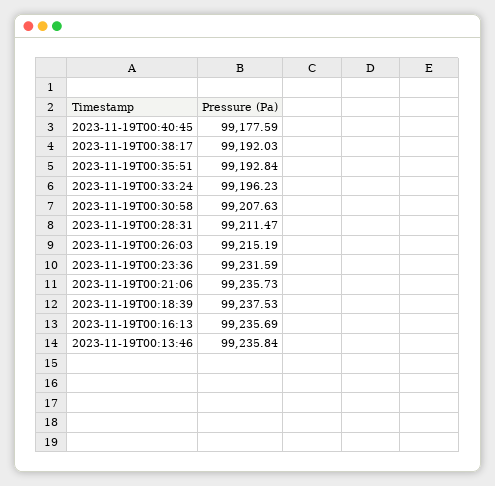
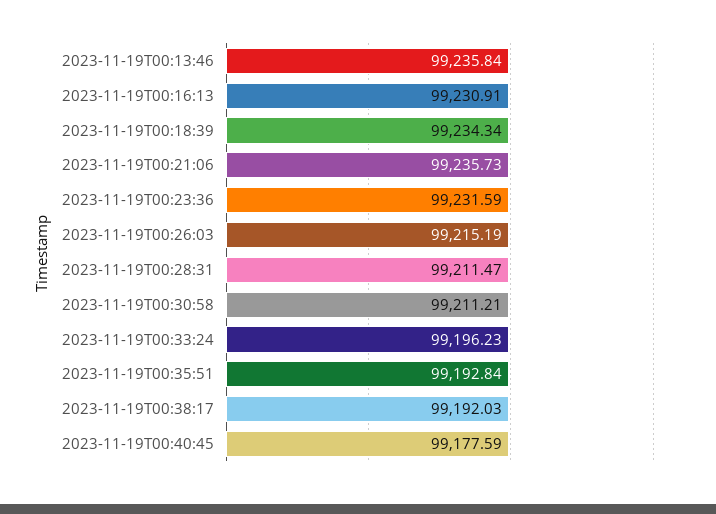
2023-11-19T00:30:58: 99207.63 -> 99211.21
2023-11-19T00:18:39: 99237.53 -> 99234.34
2023-11-19T00:16:13: 99235.69 -> 99230.91

